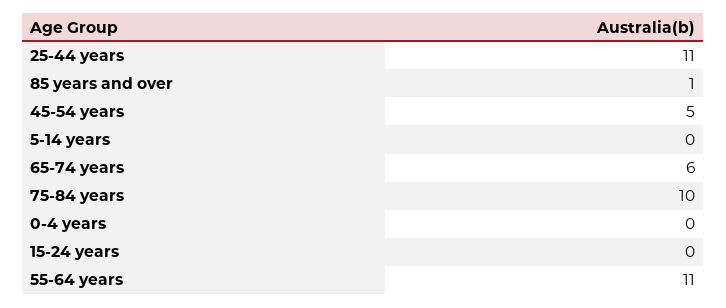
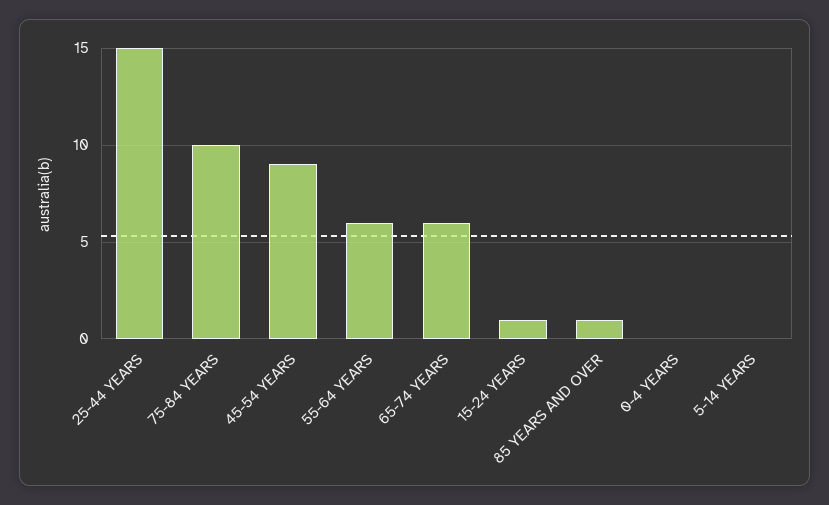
25-44 years: 11 -> 15
45-54 years: 5 -> 9
15-24 years: 0 -> 1
55-64 years: 11 -> 6

